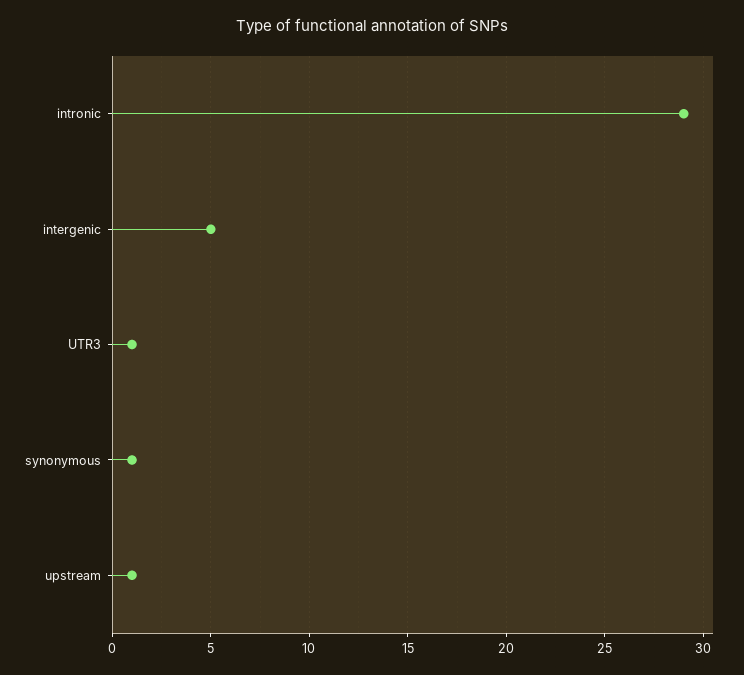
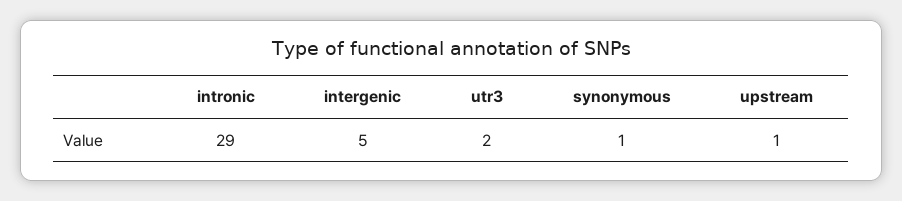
UTR3: 1 -> 2

